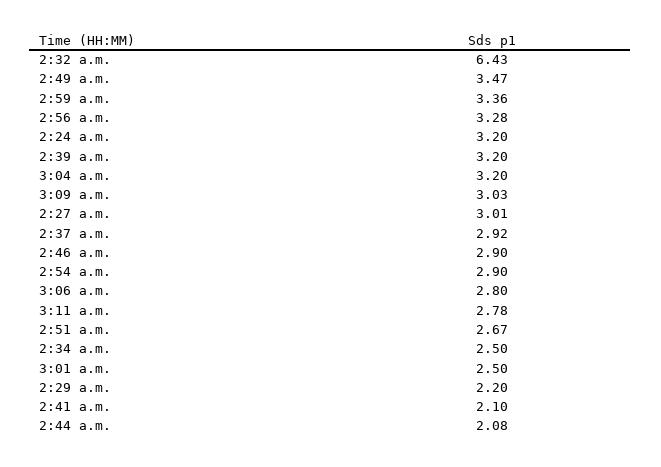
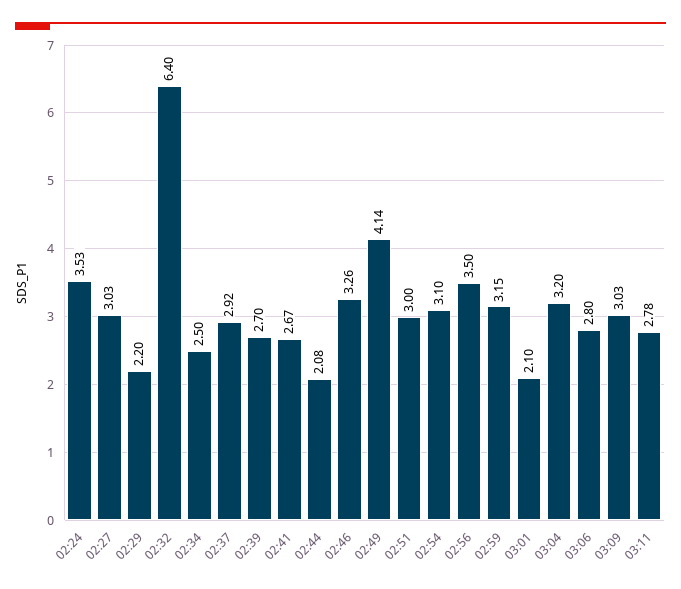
2:32 a.m.: 6.43 -> 6.4
2:49 a.m.: 3.47 -> 4.14
2:59 a.m.: 3.36 -> 3.15
2:56 a.m.: 3.28 -> 3.5
2:24 a.m.: 3.2 -> 3.53
2:39 a.m.: 3.2 -> 2.7
2:27 a.m.: 3.01 -> 3.03
2:46 a.m.: 2.9 -> 3.26
2:54 a.m.: 2.9 -> 3.1
2:51 a.m.: 2.67 -> 3
3:01 a.m.: 2.5 -> 2.1
2:41 a.m.: 2.1 -> 2.67

